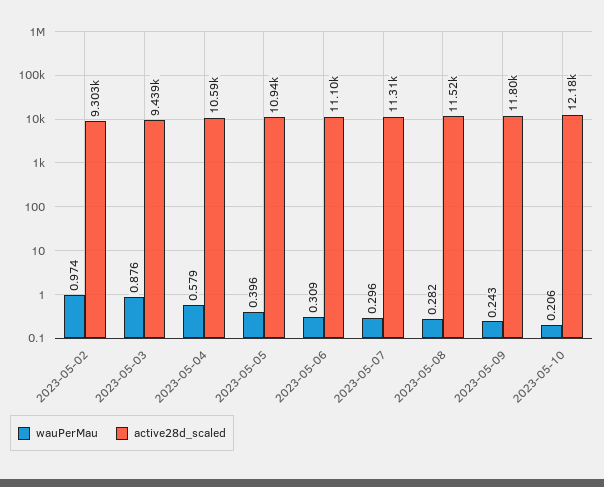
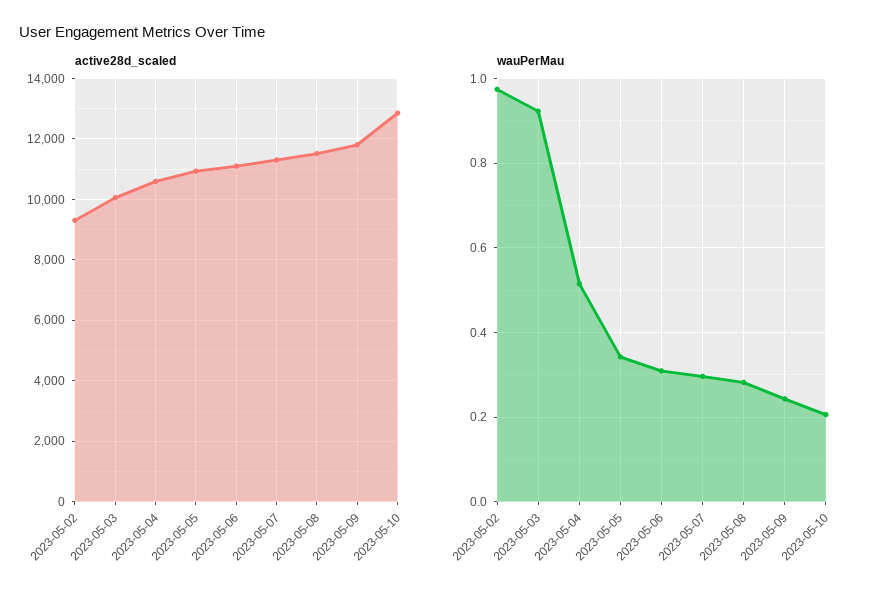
wauPerMau, 2023-05-03: 0.876 -> 0.92
active28d_scaled, 2023-05-03: 9439 -> 10000
wauPerMau, 2023-05-04: 0.579 -> 0.52
wauPerMau, 2023-05-05: 0.396 -> 0.34
active28d_scaled, 2023-05-10: 12180 -> 12800

